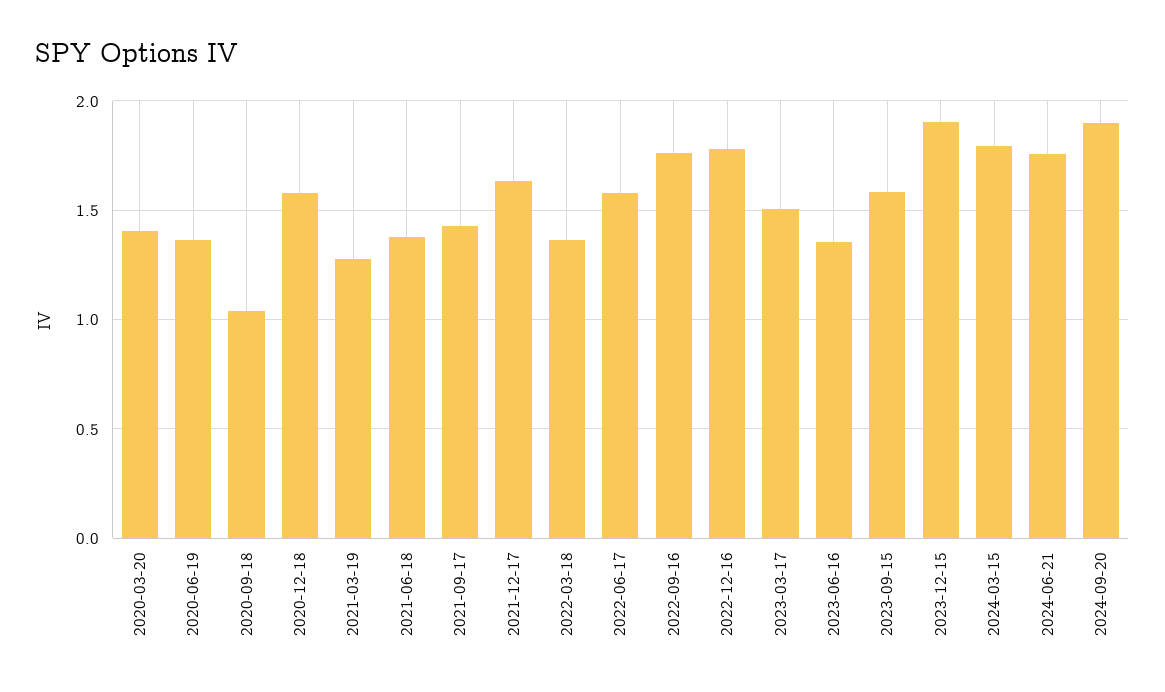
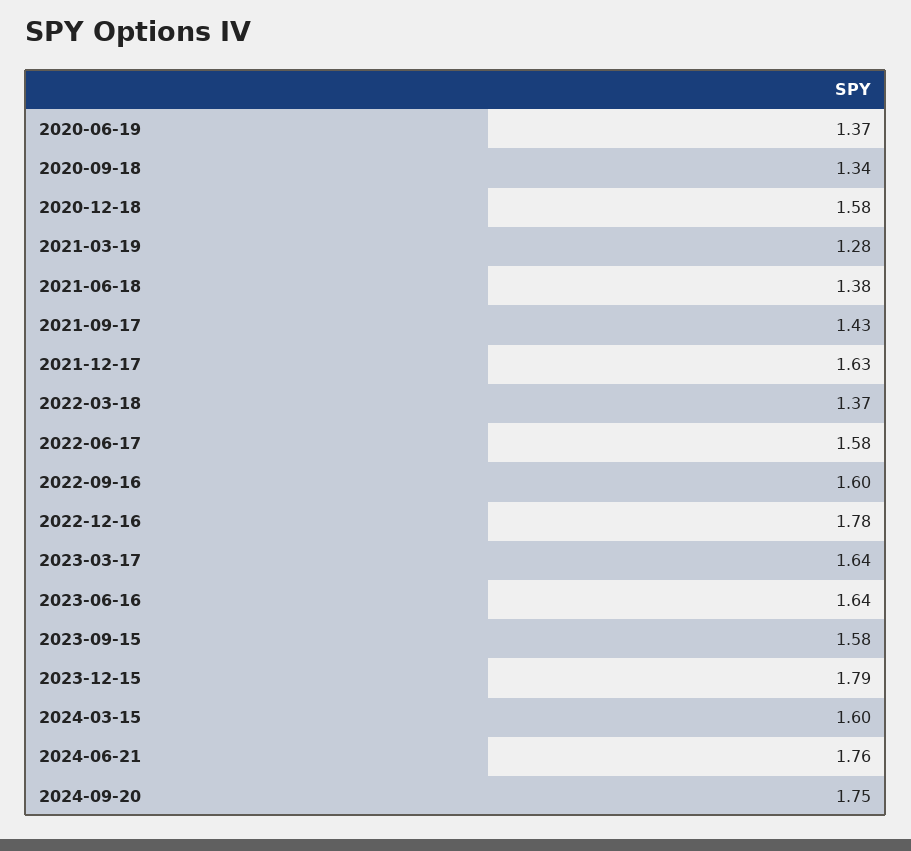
2020-03-20: 1.4 -> none
2020-09-18: 1.05 -> 1.34
2022-09-16: 1.75 -> 1.6
2023-03-17: 1.5 -> 1.64
2023-06-16: 1.35 -> 1.64
2023-12-15: 1.9 -> 1.79
2024-03-15: 1.8 -> 1.6
2024-09-20: 1.9 -> 1.75

